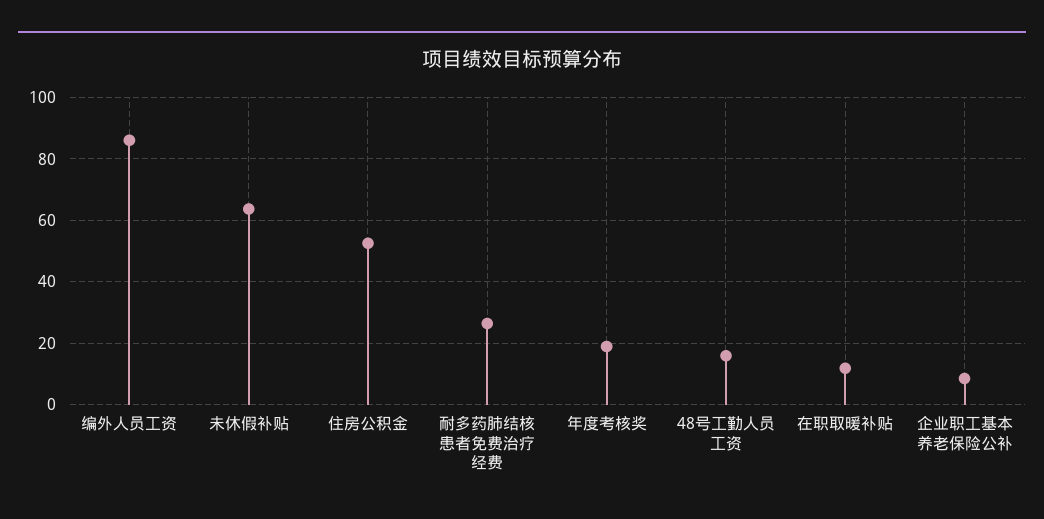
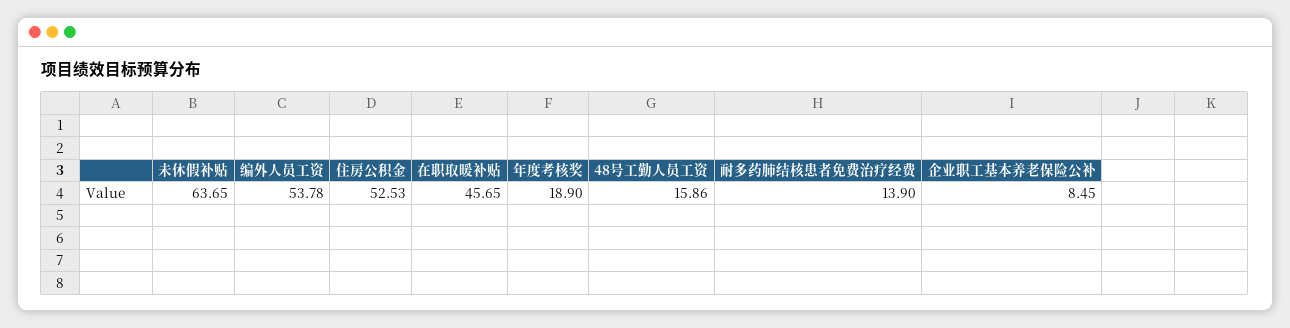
编外人员工资: 86 -> 53.78
耐多药肺结核患者免费治疗经费: 26 -> 13.9
在职取暖补贴: 12 -> 45.65

